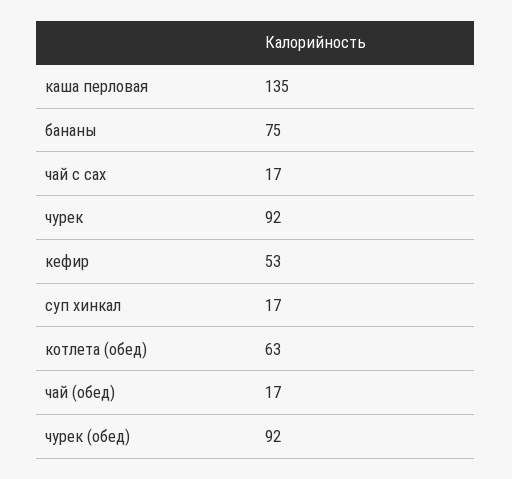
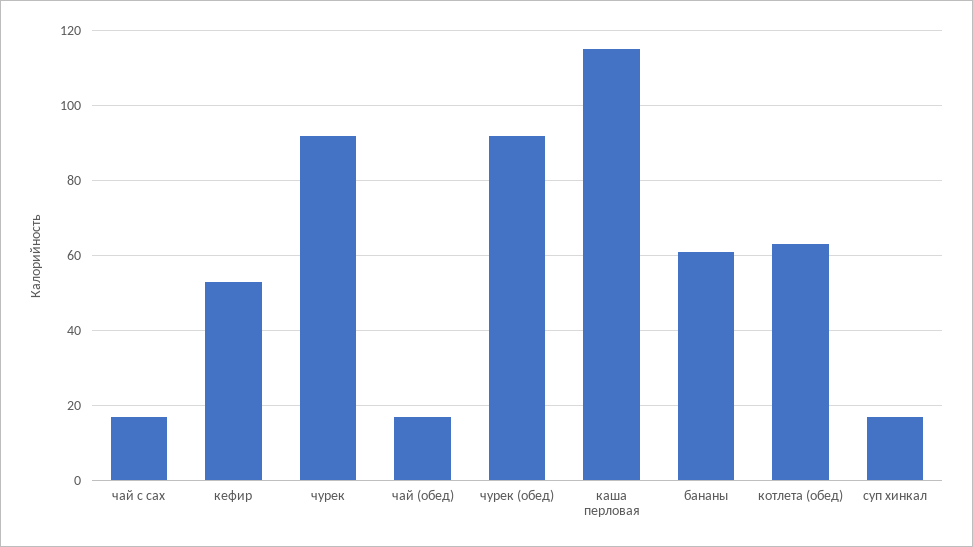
каша перловая: 135 -> 115
бананы: 75 -> 60

